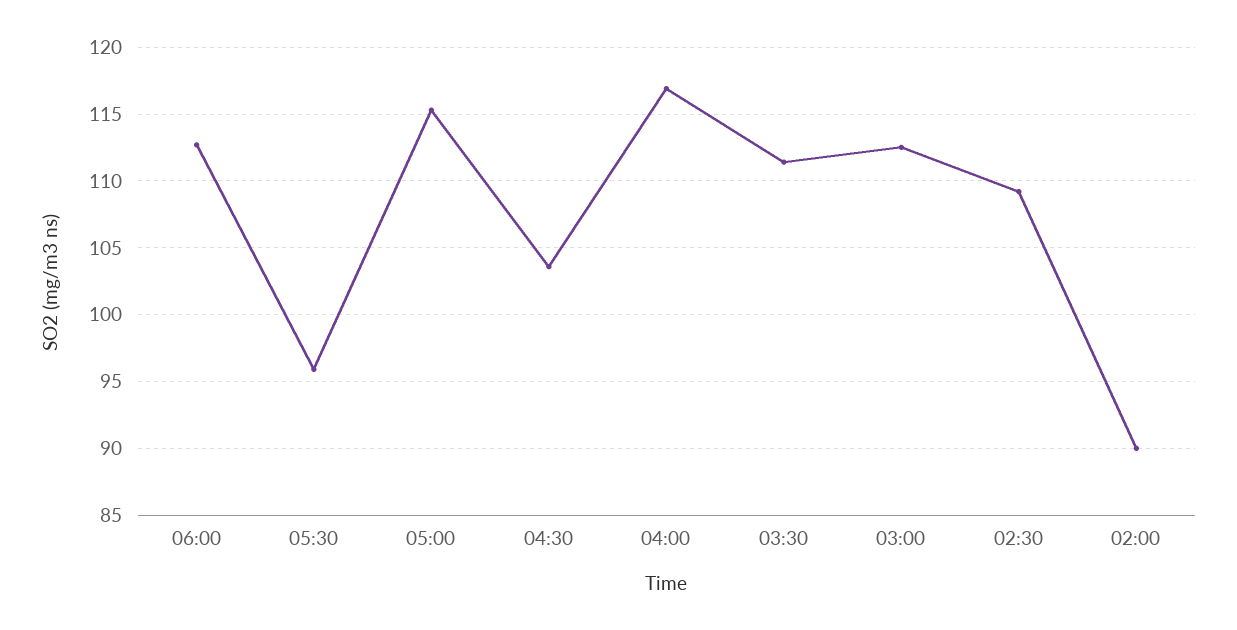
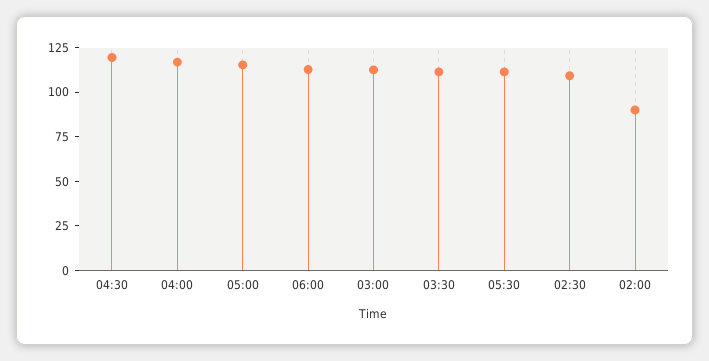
05:30: 96 -> 110
04:30: 103.5 -> 120

